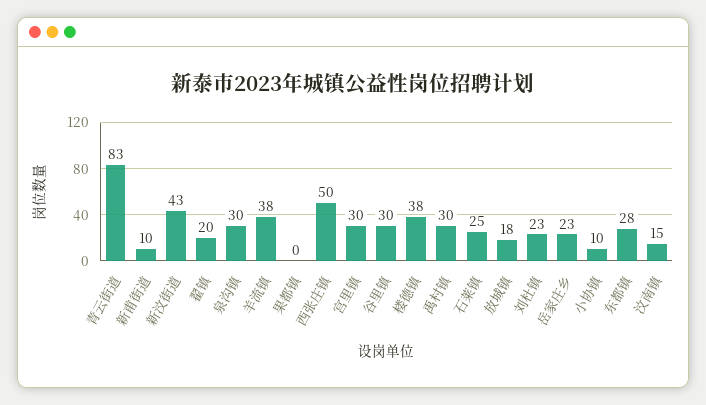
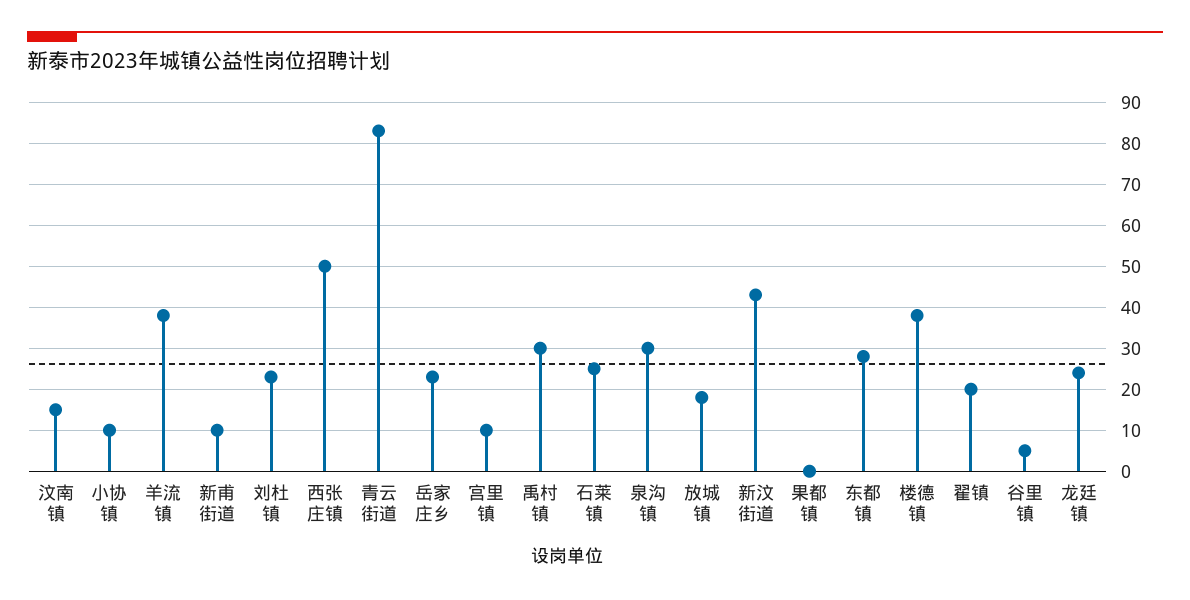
宫里镇: 30 -> 10
谷里镇: 30 -> 5
龙廷镇: none -> 25

